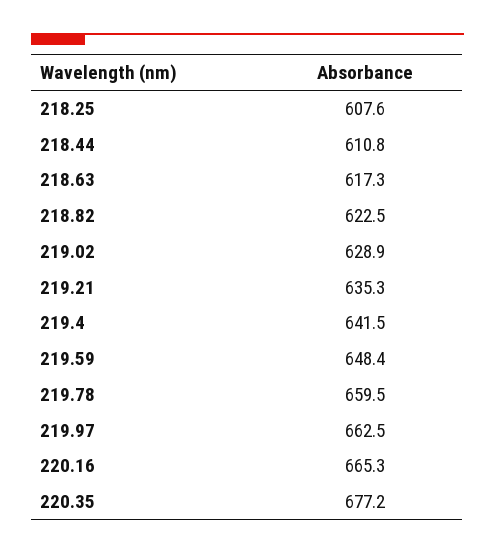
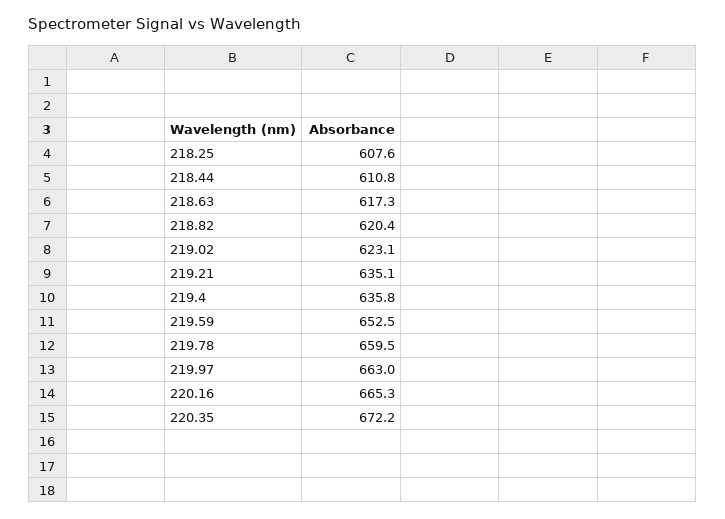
218.82: 622.5 -> 620.4
219.02: 628.9 -> 623.1
219.21: 635.3 -> 635.1
219.4: 641.5 -> 635.8
219.59: 648.4 -> 652.5
219.97: 662.5 -> 663
220.35: 677.2 -> 672.2

